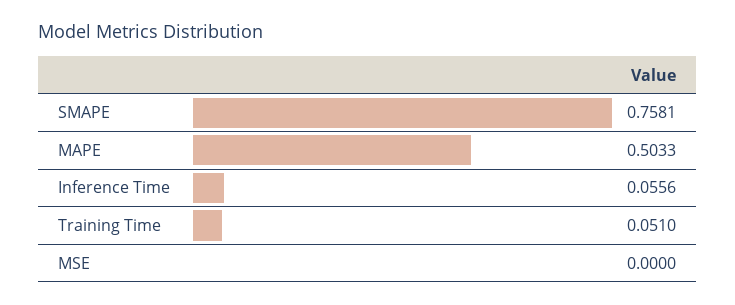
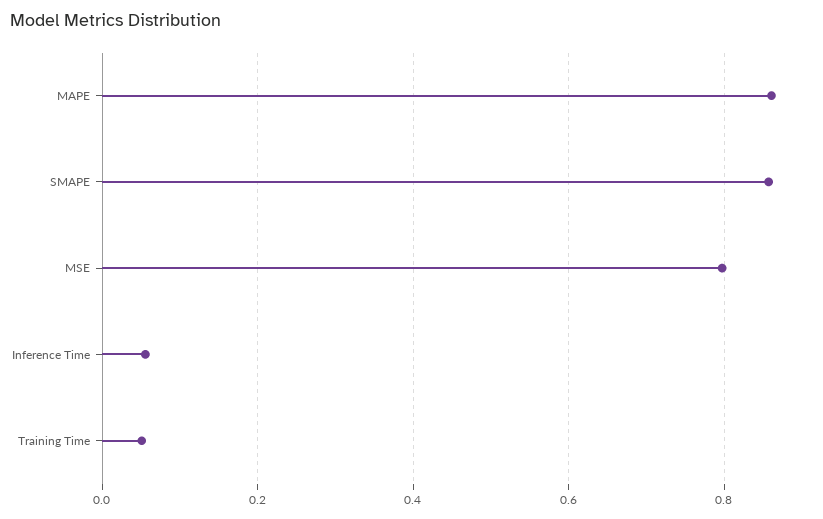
SMAPE: 0.7581 -> 0.86
MAPE: 0.5033 -> 0.86
MSE: 0 -> 0.8

